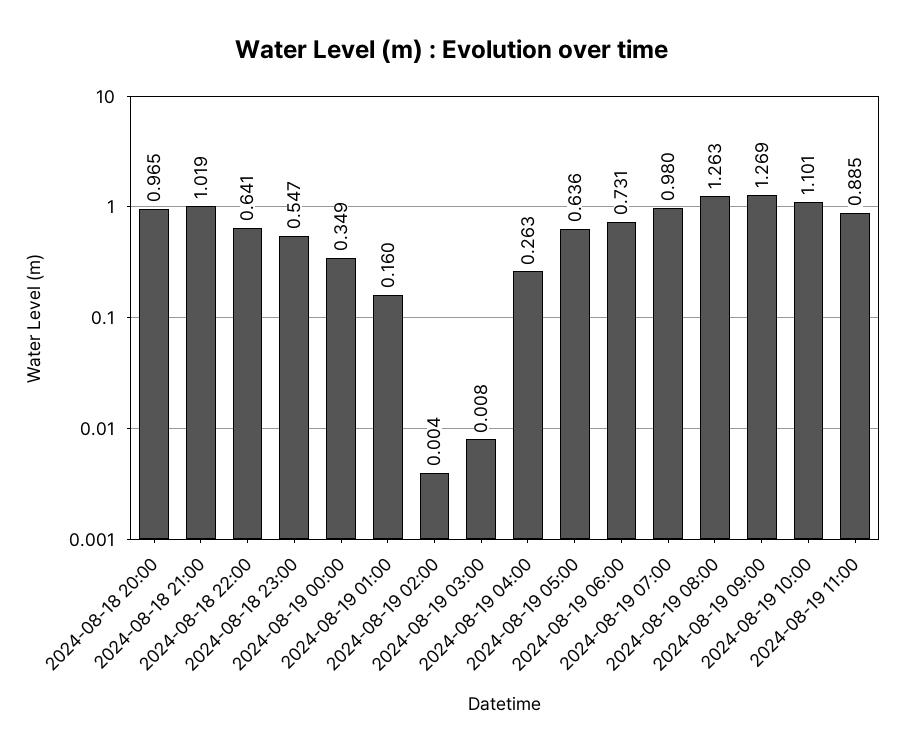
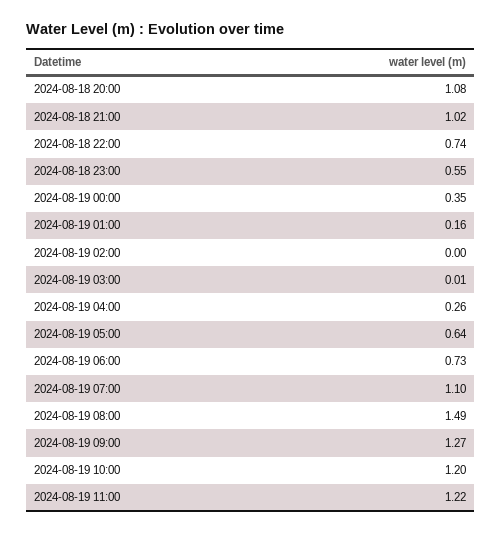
2024-08-18 20:00: 0.965 -> 1.08
2024-08-18 22:00: 0.641 -> 0.74
2024-08-19 07:00: 0.98 -> 1.1
2024-08-19 08:00: 1.263 -> 1.49
2024-08-19 10:00: 1.101 -> 1.2
2024-08-19 11:00: 0.885 -> 1.22

